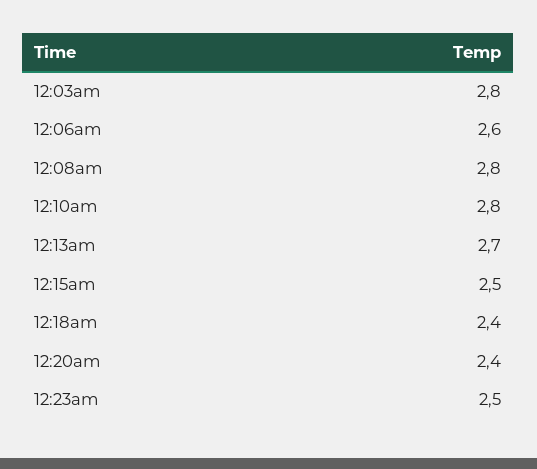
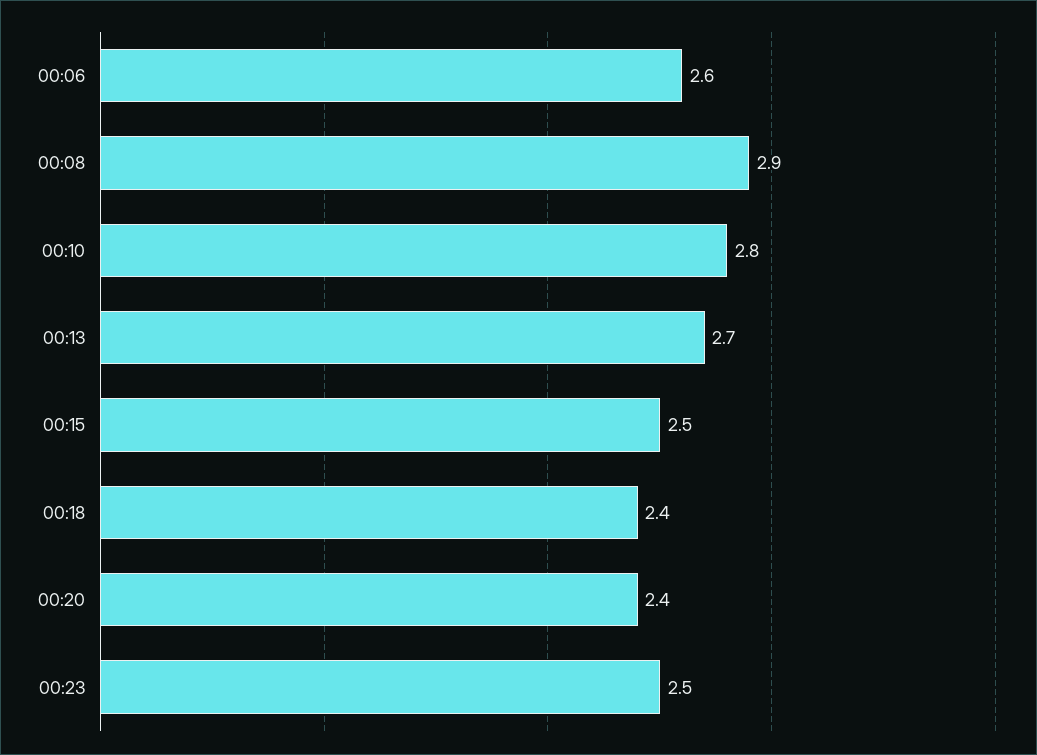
12:03am: 2.8 -> none
12:08am: 2.8 -> 2.9

